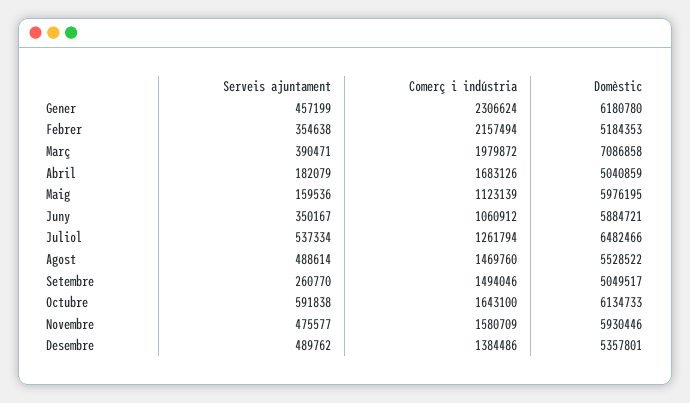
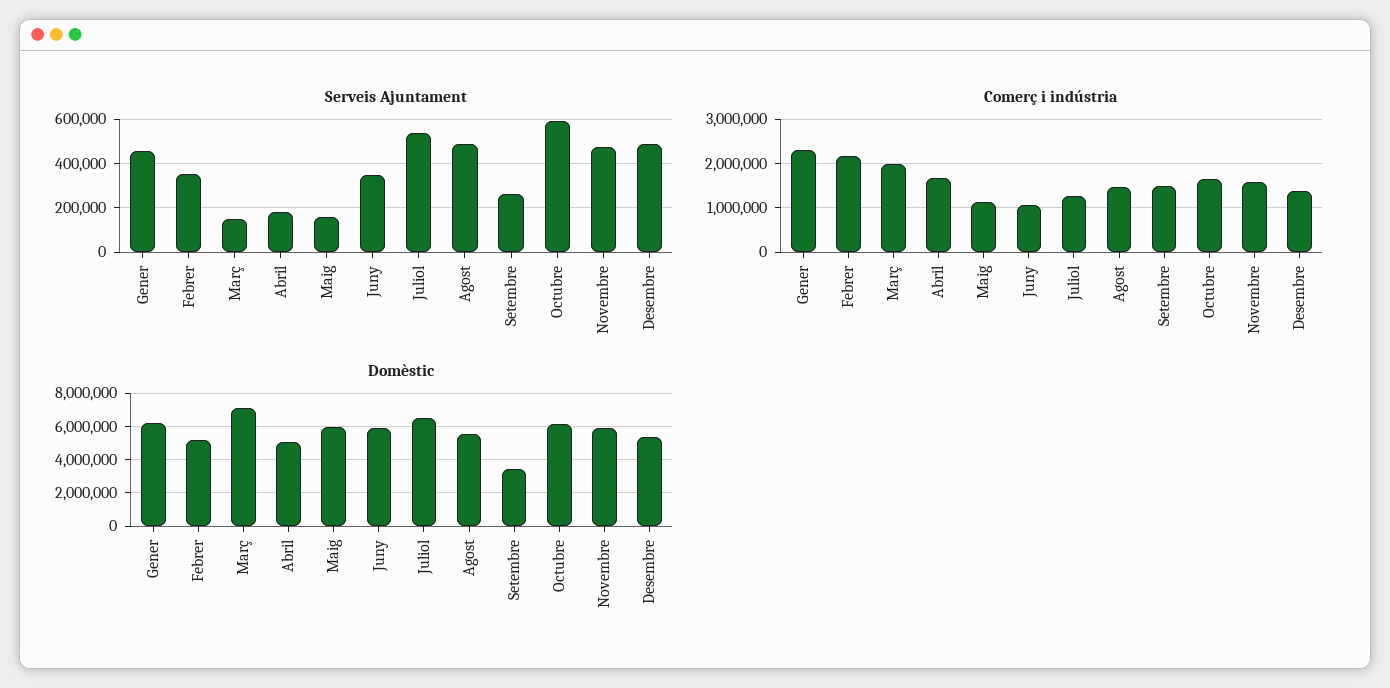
Serveis ajuntament, Març: 390471 -> 150000
Domèstic, Setembre: 5049517 -> 3500000

